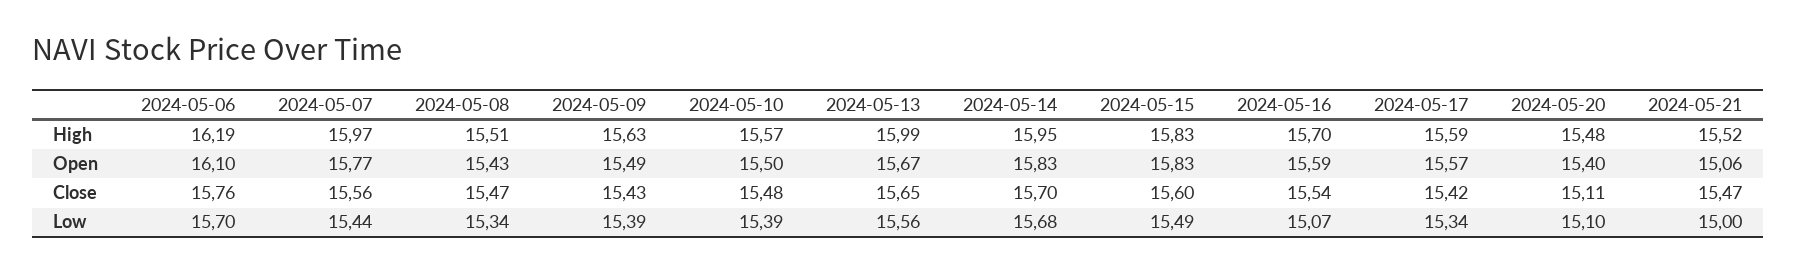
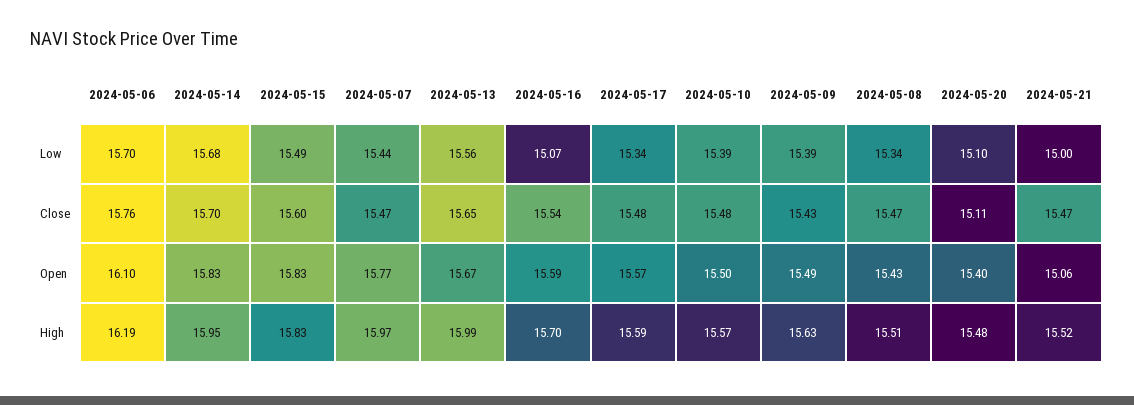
2024-05-07, Close: 15.56 -> 15.47
2024-05-17, Close: 15.42 -> 15.48

